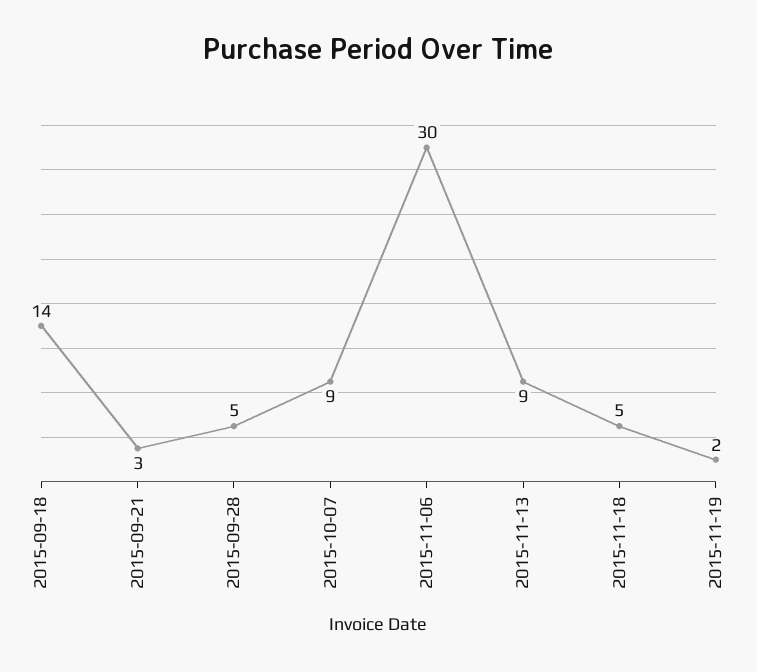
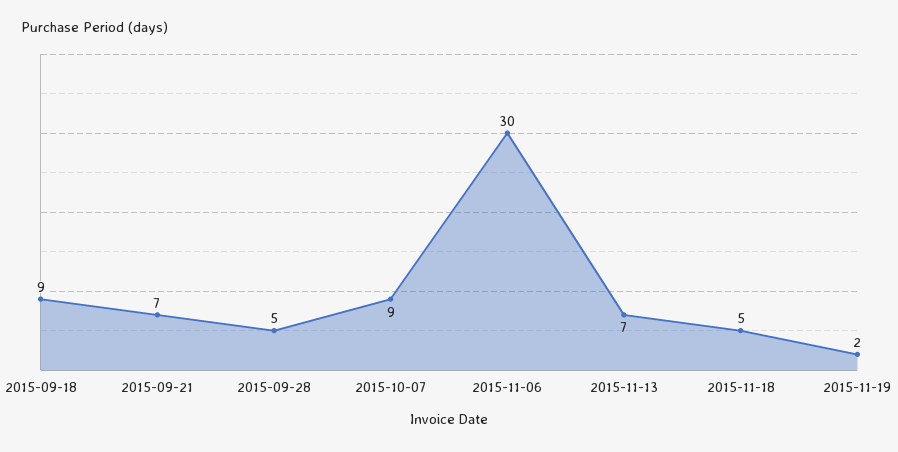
2015-09-18: 14 -> 9
2015-09-21: 3 -> 7
2015-11-13: 9 -> 7

